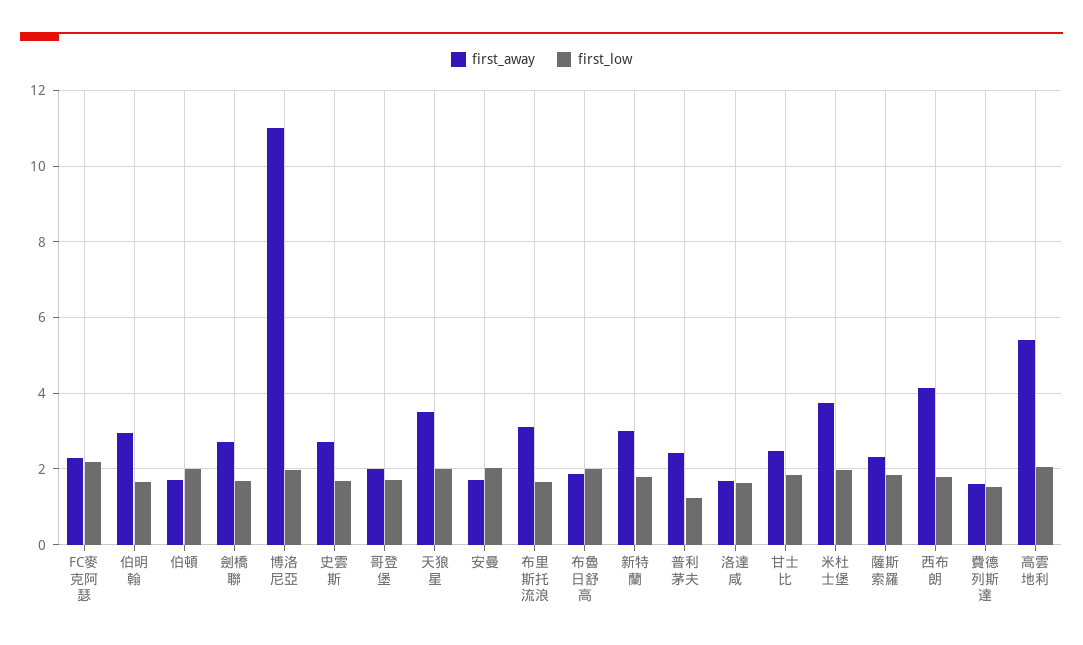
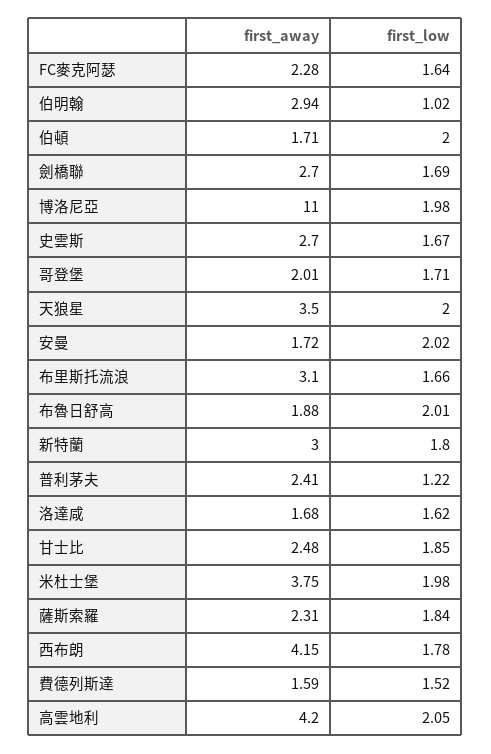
first_low, FC麥克阿瑟: 2.2 -> 1.64
first_low, 伯明翰: 1.6 -> 1.02
first_away, 高雲地利: 5.4 -> 4.2

